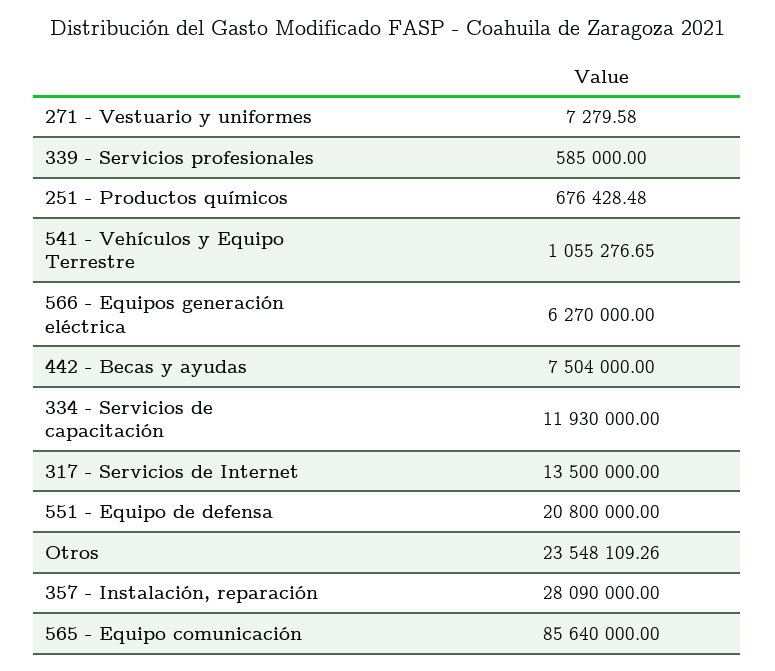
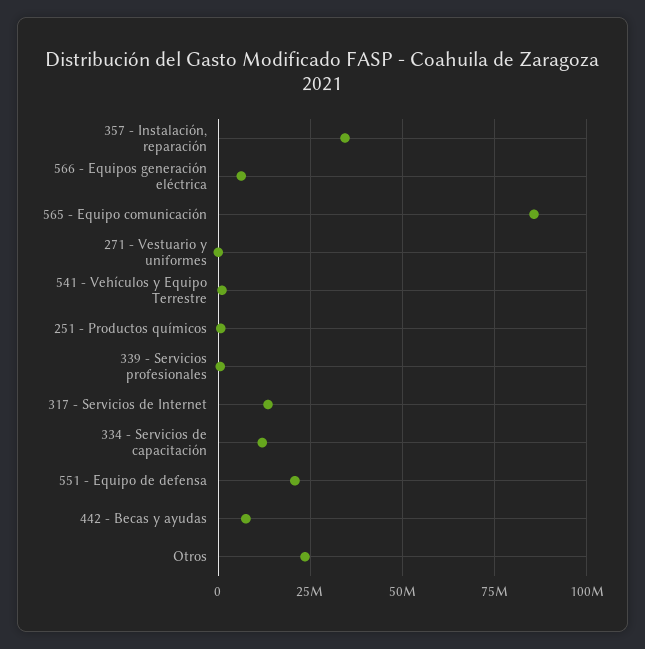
357 - Instalación, reparación: 28090000 -> 35000000

